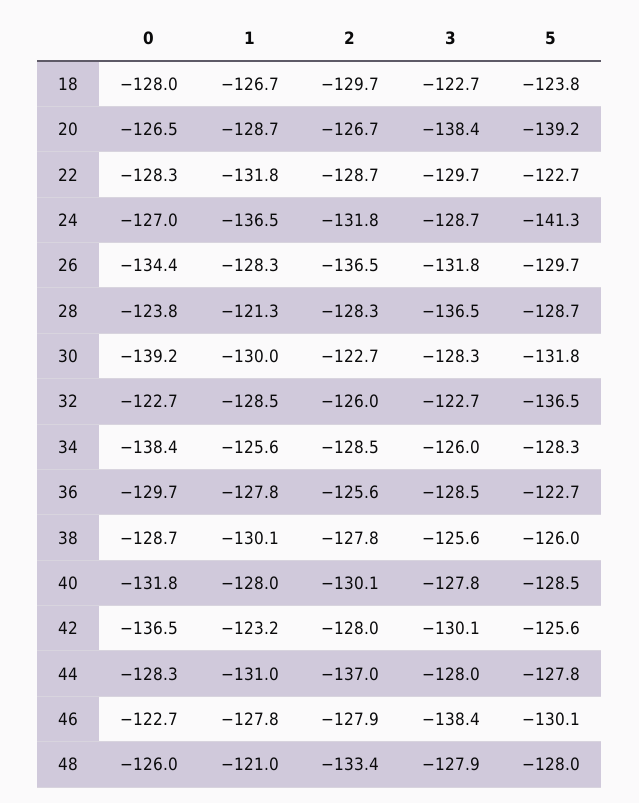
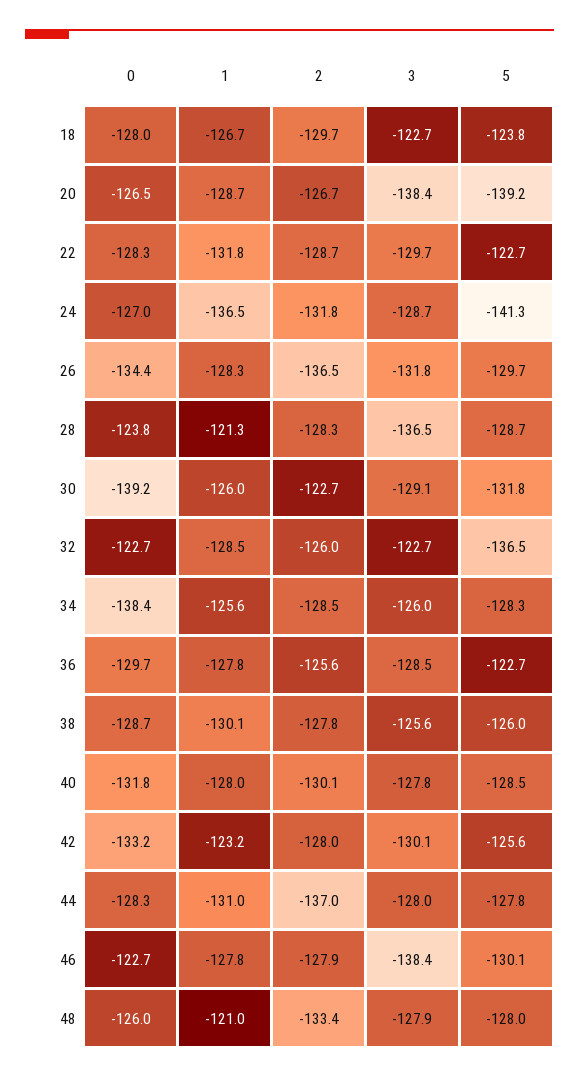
1, 30: -130 -> -126
3, 30: -128.3 -> -129.1
0, 42: -136.5 -> -133.2

